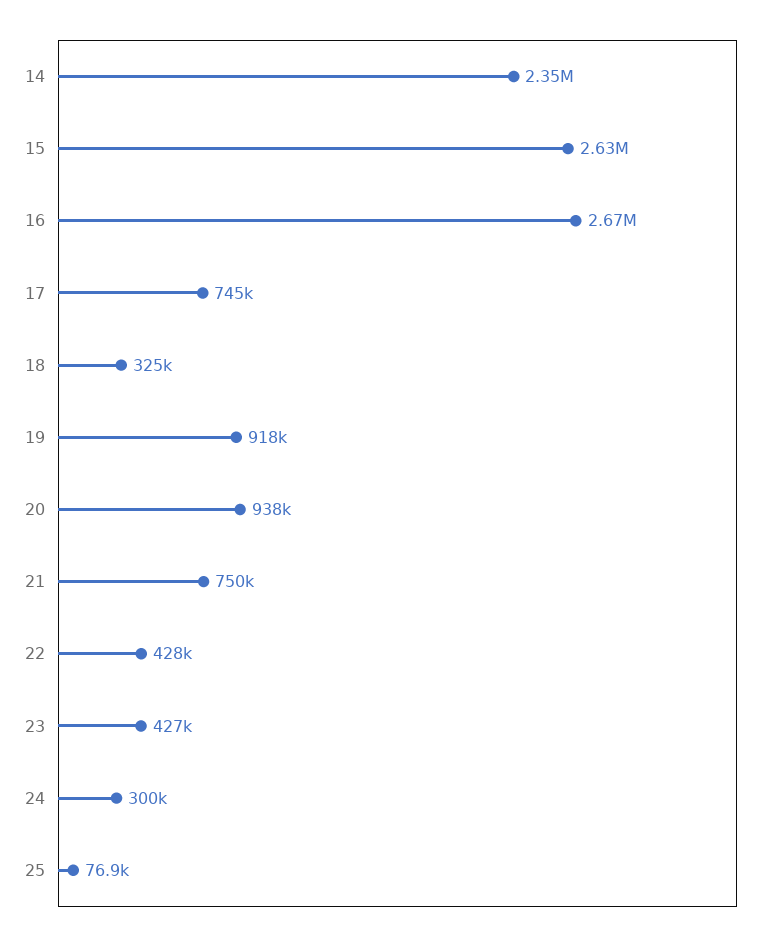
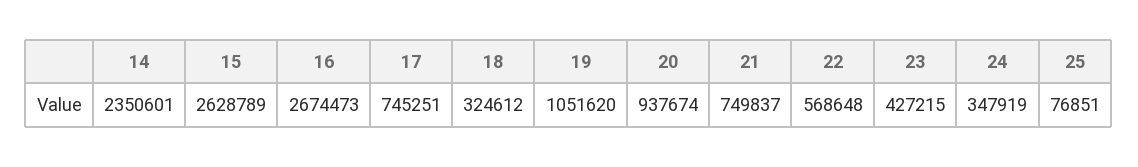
19: 918000 -> 1051620
22: 428000 -> 568648
24: 300000 -> 347919

